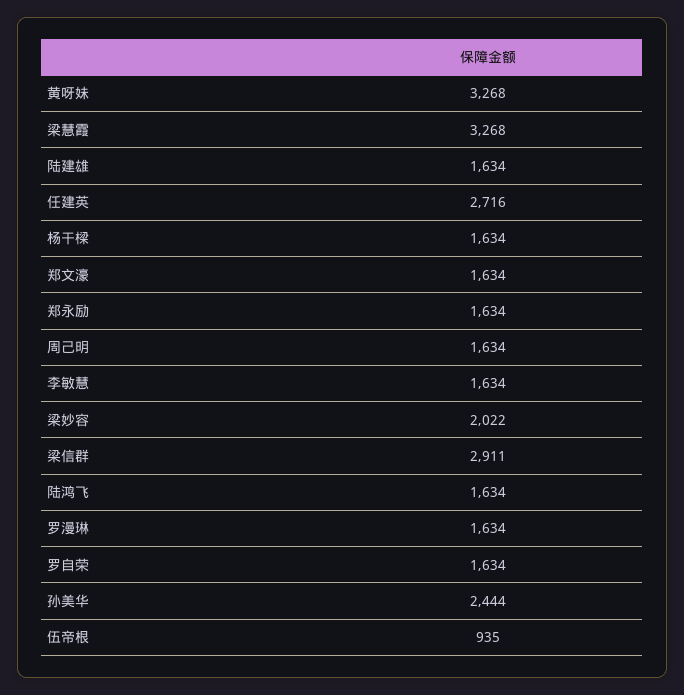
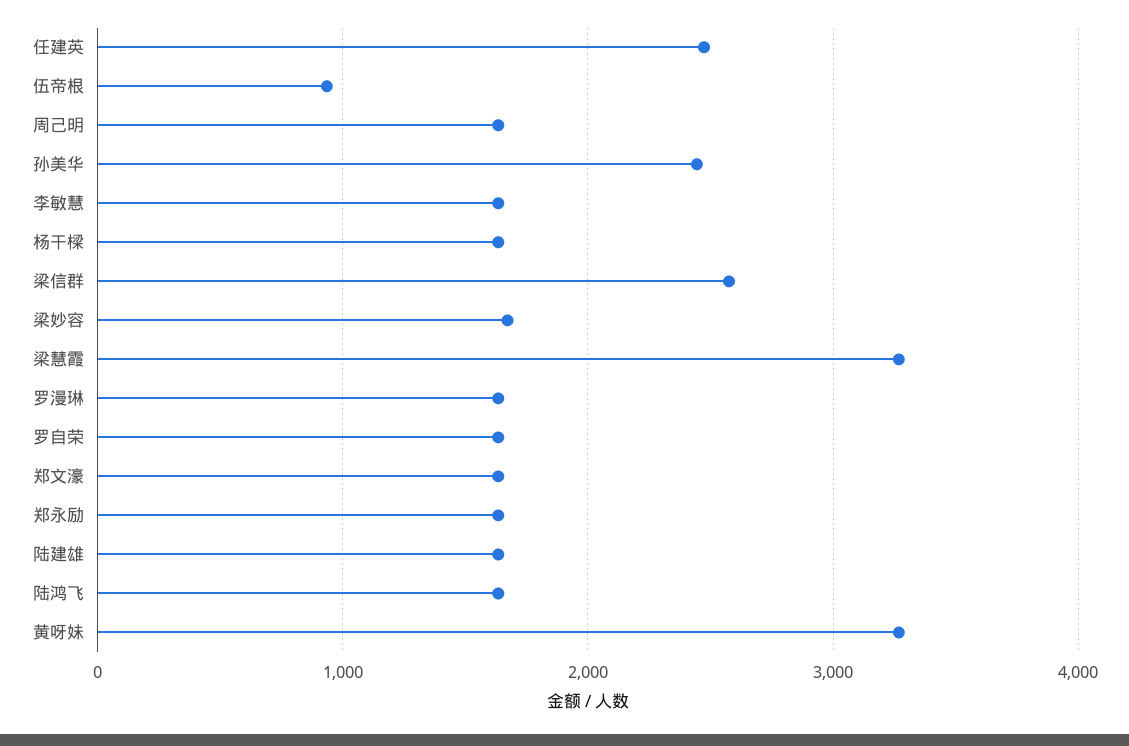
任建英: 2716 -> 2500
梁妙容: 2022 -> 1700
梁信群: 2911 -> 2600

